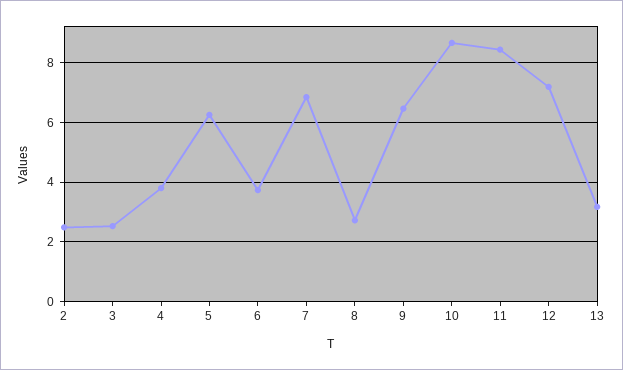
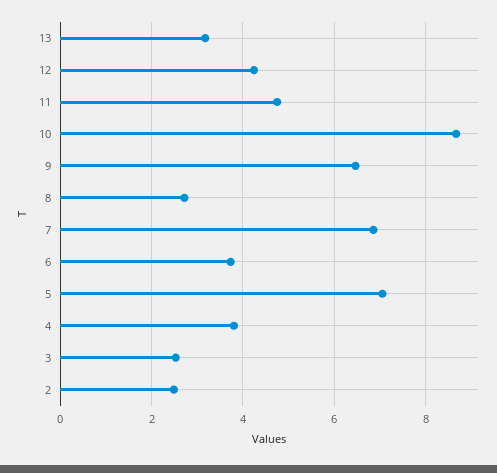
5: 6.25 -> 7
11: 8.5 -> 4.8
12: 7.25 -> 4.2

